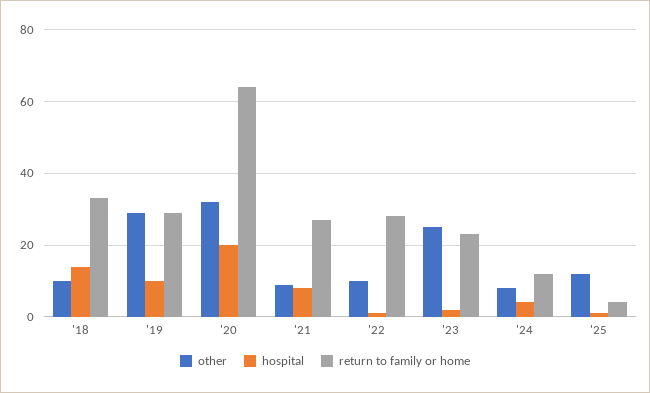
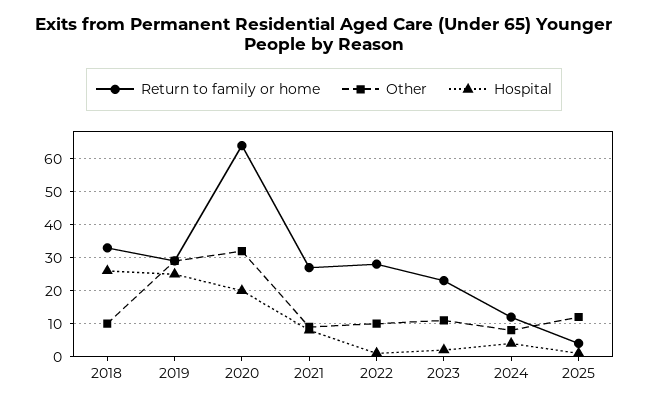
hospital, '18: 15 -> 25
hospital, '19: 10 -> 25
other, '23: 25 -> 10

